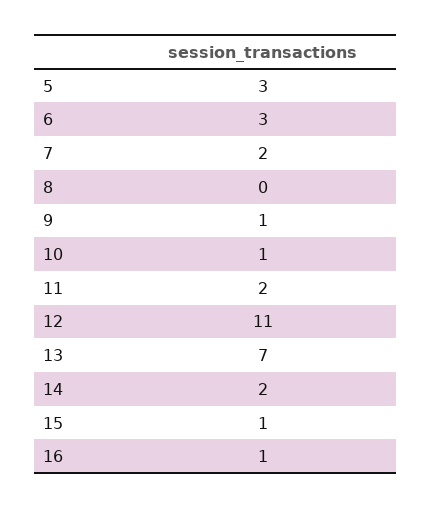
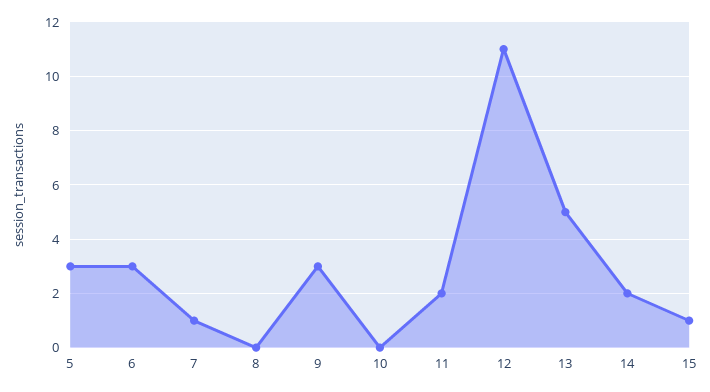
7: 2 -> 1
9: 1 -> 3
10: 1 -> 0
13: 7 -> 5
16: 1 -> none

